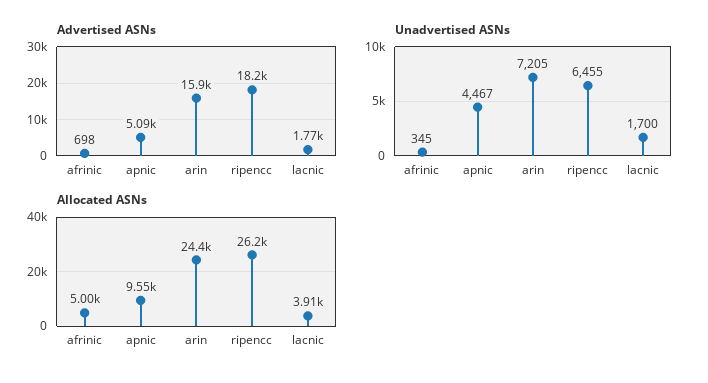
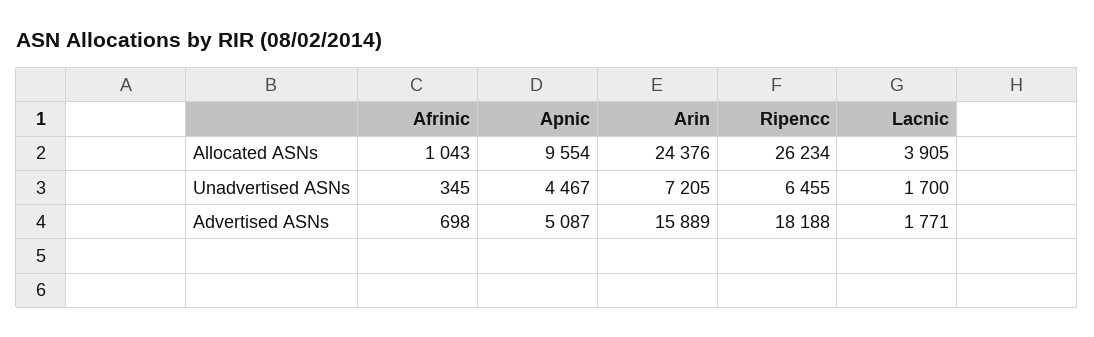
Allocated ASNs, afrinic: 5000 -> 1043

